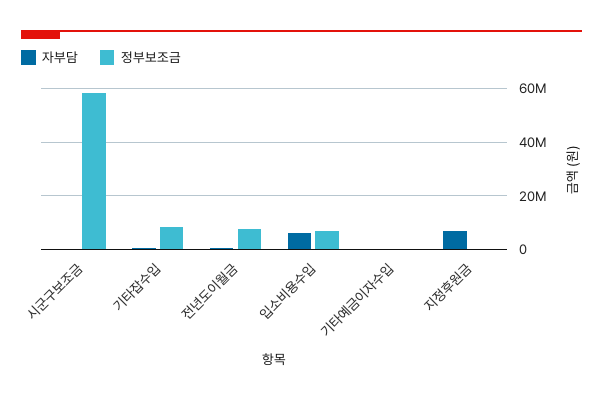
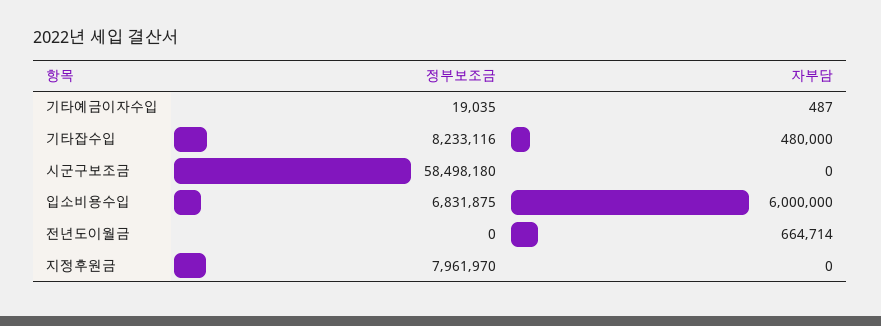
정부보조금, 전년도이월금: 7500000 -> 0
자부담, 지정후원금: 7500000 -> 0
정부보조금, 지정후원금: 0 -> 7961970

